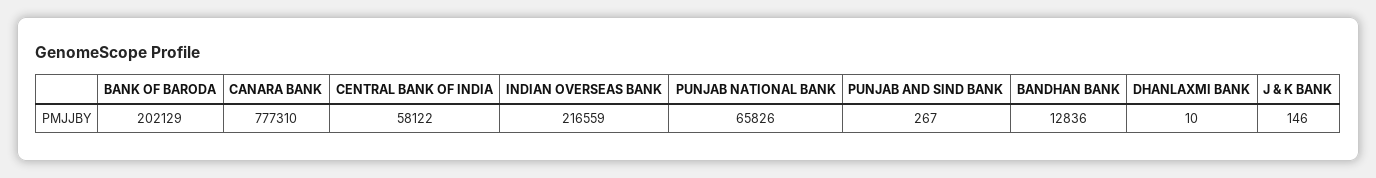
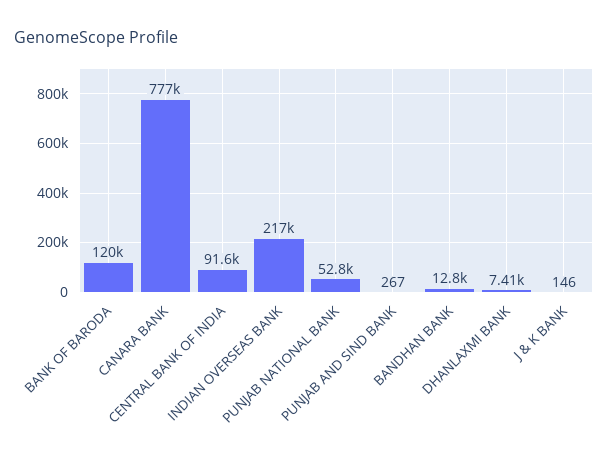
BANK OF BARODA: 202129 -> 120000
CENTRAL BANK OF INDIA: 58122 -> 91600
PUNJAB NATIONAL BANK: 65826 -> 52800
DHANLAXMI BANK: 10 -> 7410

